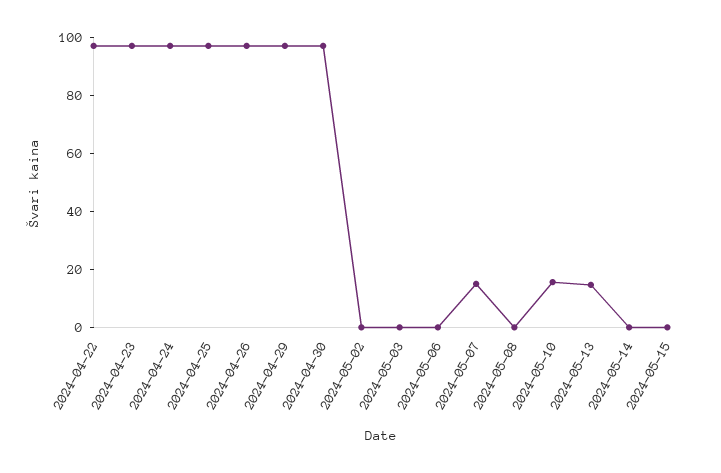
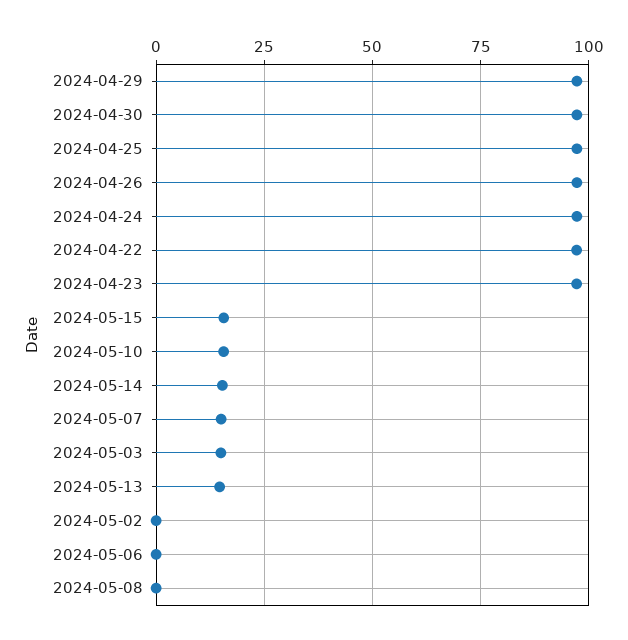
2024-05-03: 0 -> 15
2024-05-14: 0 -> 15
2024-05-15: 0 -> 15

